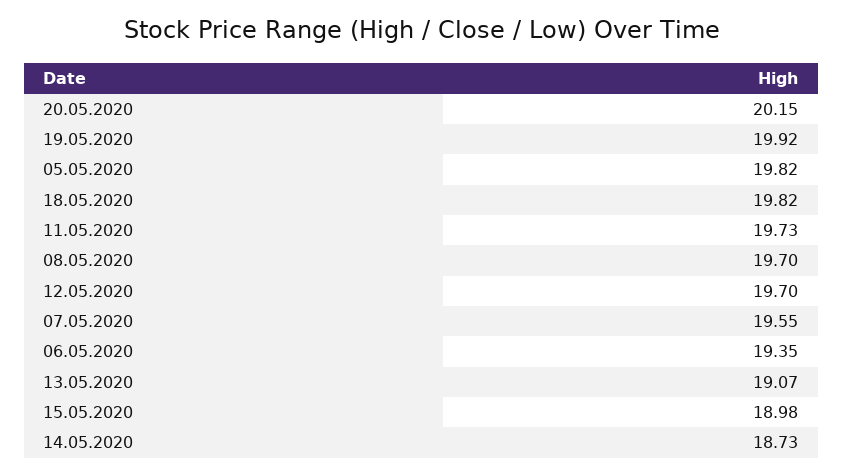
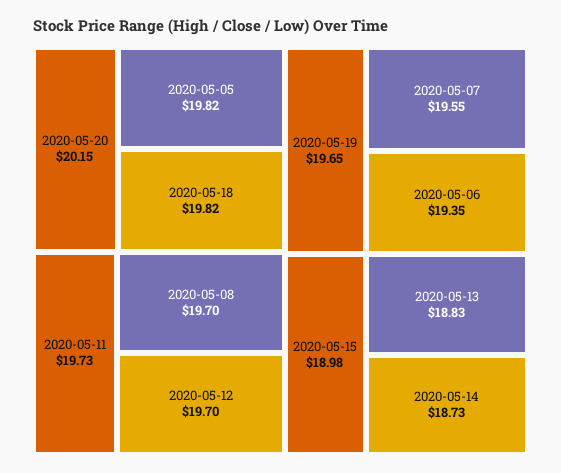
19.05.2020: 19.92 -> 19.65
13.05.2020: 19.07 -> 18.83

